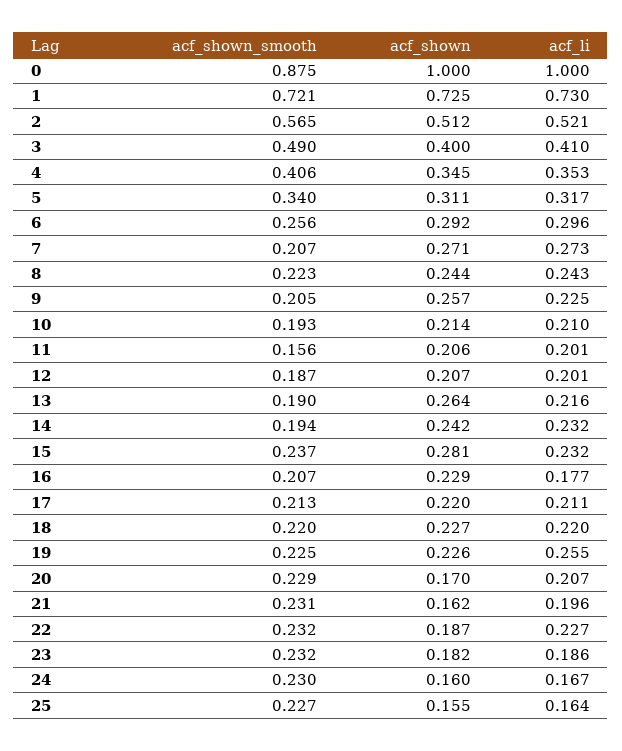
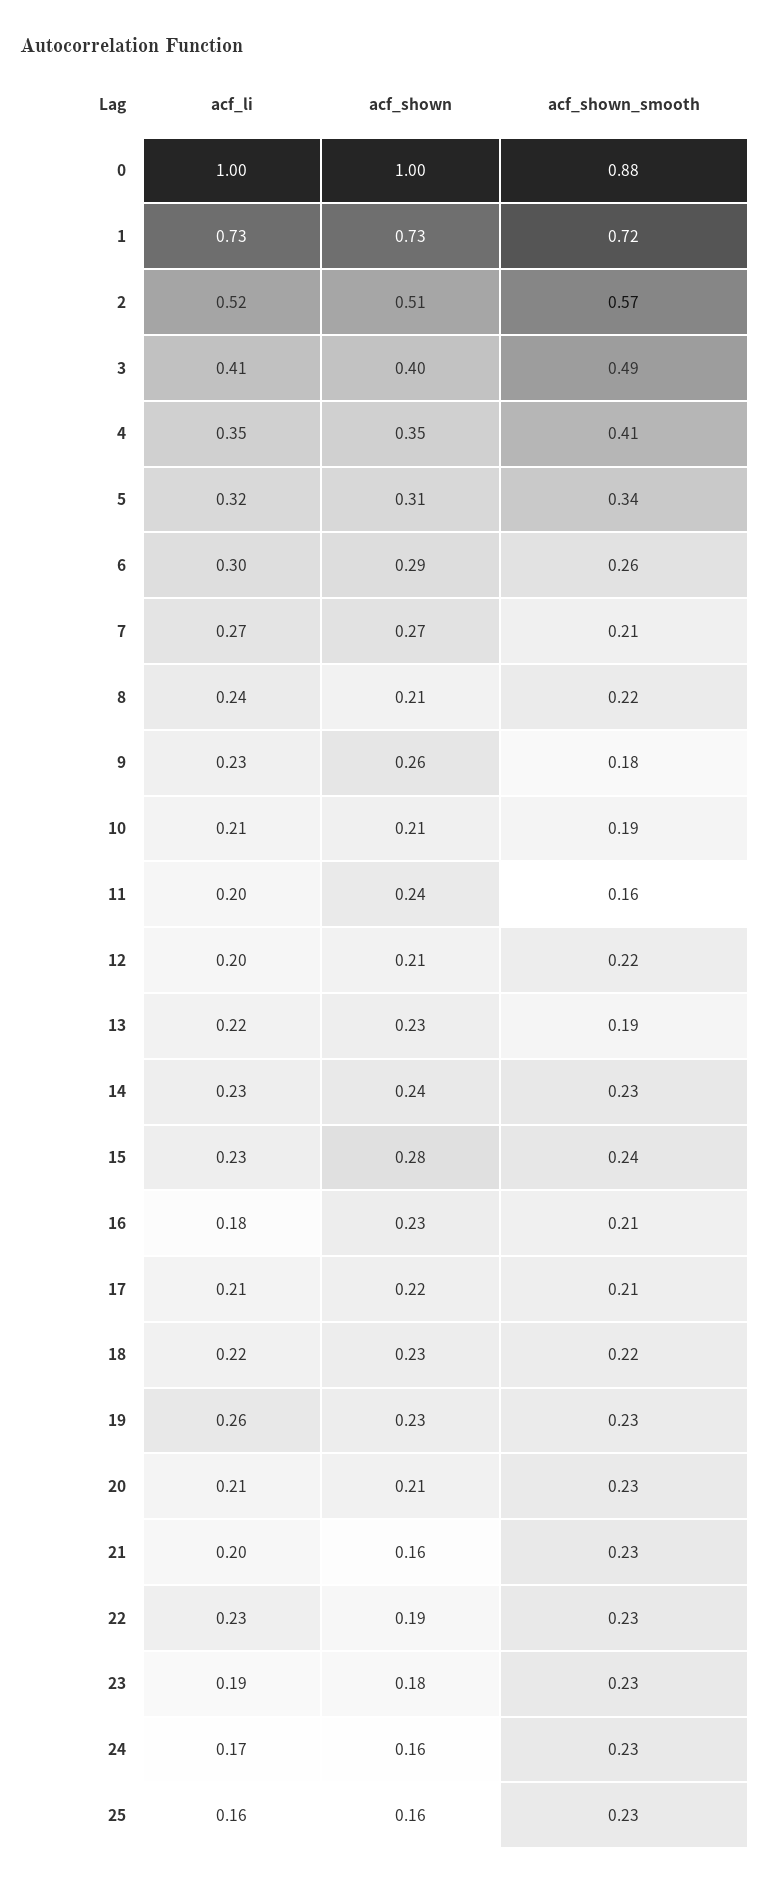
acf_shown, 8: 0.244 -> 0.21
acf_shown_smooth, 9: 0.205 -> 0.18
acf_shown, 11: 0.206 -> 0.24
acf_shown_smooth, 12: 0.187 -> 0.22
acf_shown, 13: 0.264 -> 0.23
acf_shown_smooth, 14: 0.194 -> 0.23
acf_shown, 20: 0.17 -> 0.21

